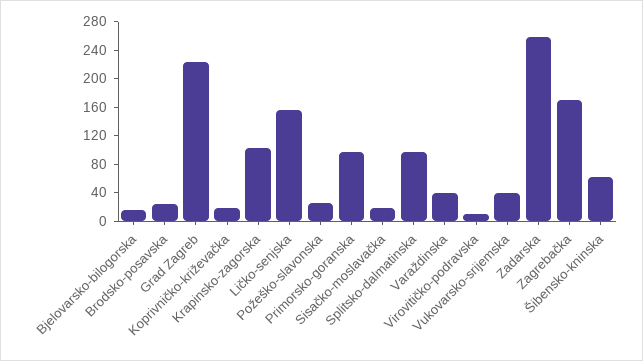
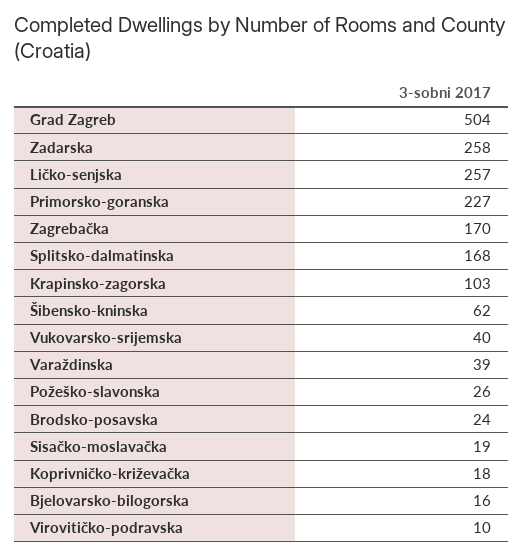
Grad Zagreb: 220 -> 504
Ličko-senjska: 160 -> 257
Primorsko-goranska: 100 -> 227
Splitsko-dalmatinska: 100 -> 168

